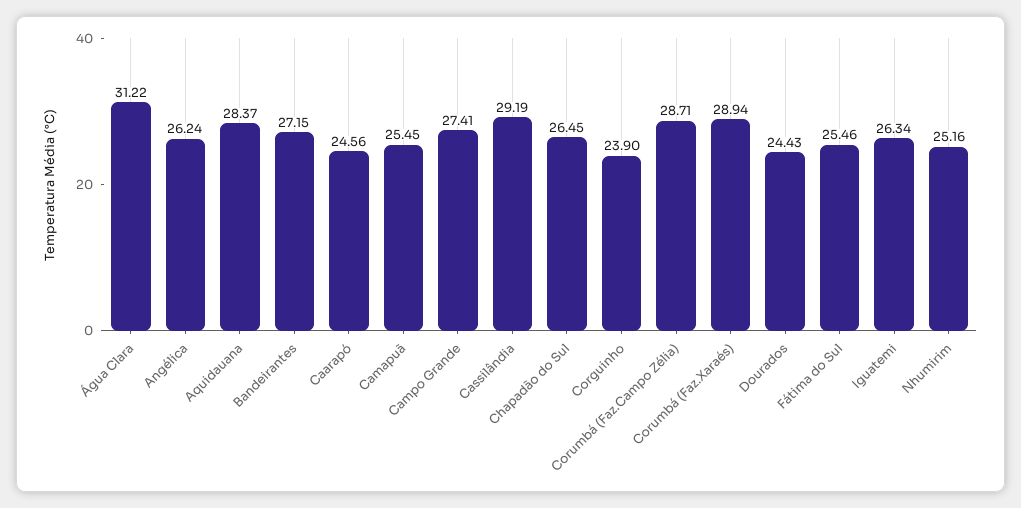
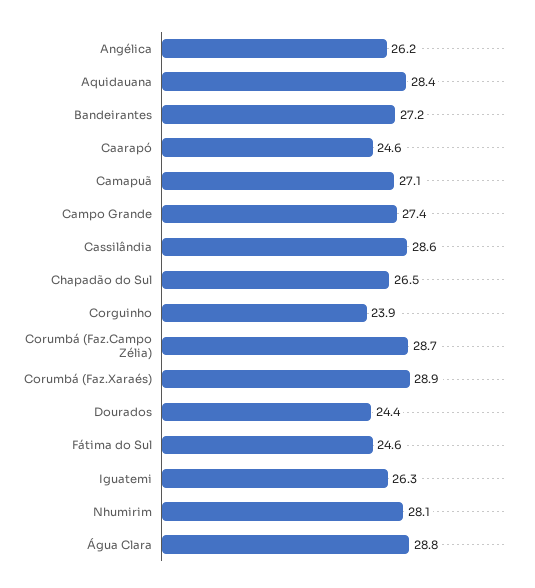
Água Clara: 31.22 -> 28.8
Camapuã: 25.45 -> 27.1
Cassilândia: 29.19 -> 28.6
Fátima do Sul: 25.46 -> 24.6
Nhumirim: 25.16 -> 28.1

